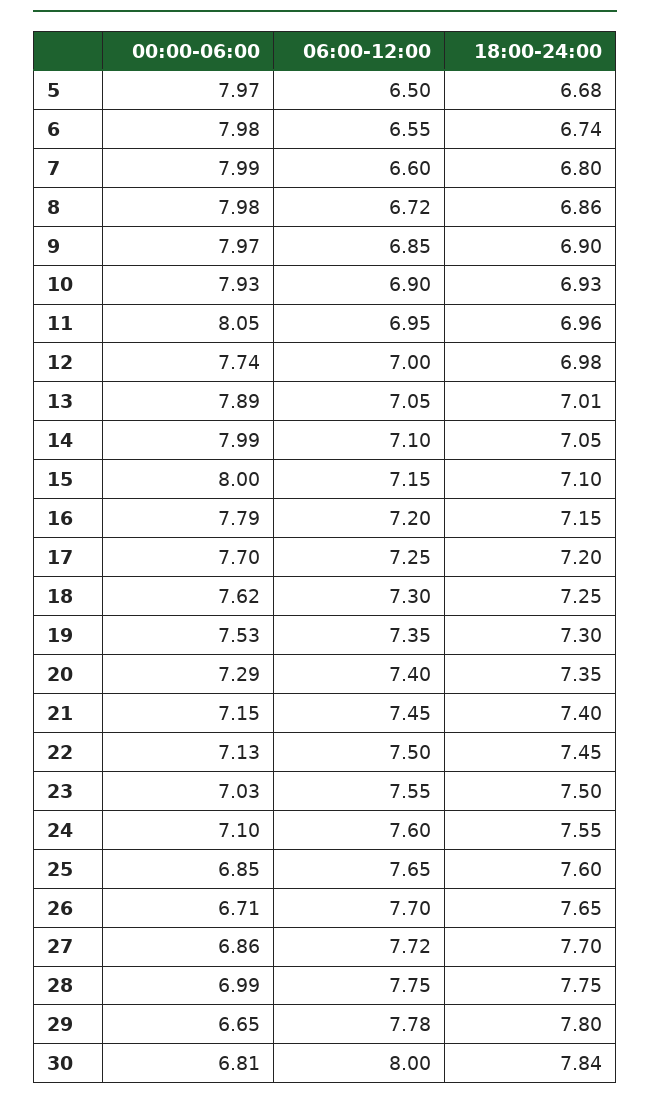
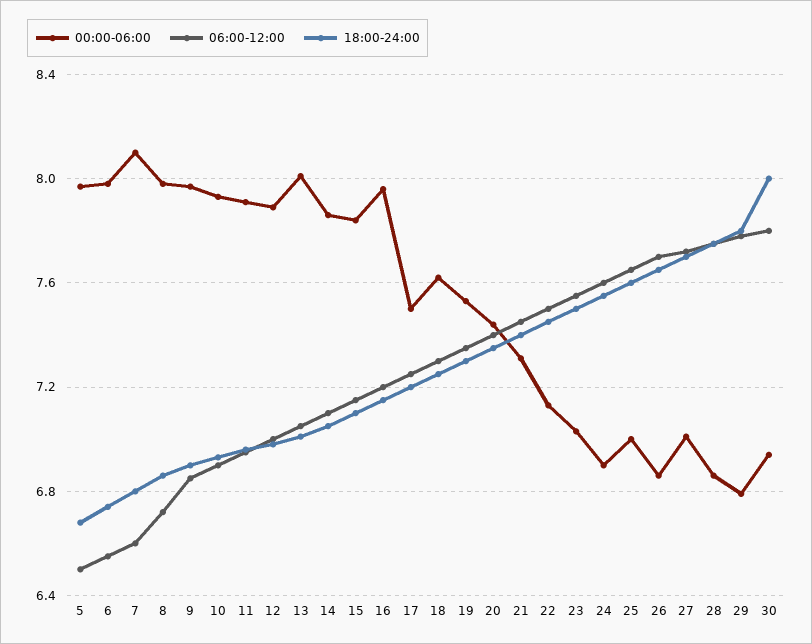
00:00-06:00, 7: 7.99 -> 8.1
00:00-06:00, 11: 8.05 -> 7.9
00:00-06:00, 12: 7.74 -> 7.9
00:00-06:00, 13: 7.89 -> 8
00:00-06:00, 14: 7.99 -> 7.85
00:00-06:00, 15: 8 -> 7.85
00:00-06:00, 16: 7.79 -> 7.95
00:00-06:00, 17: 7.7 -> 7.5
00:00-06:00, 20: 7.29 -> 7.45
00:00-06:00, 21: 7.15 -> 7.3
00:00-06:00, 24: 7.1 -> 6.9
00:00-06:00, 25: 6.85 -> 7
00:00-06:00, 26: 6.71 -> 6.85
00:00-06:00, 27: 6.86 -> 7
00:00-06:00, 28: 6.99 -> 6.85
00:00-06:00, 29: 6.65 -> 6.8
00:00-06:00, 30: 6.81 -> 6.95
06:00-12:00, 30: 8 -> 7.8
18:00-24:00, 30: 7.84 -> 8

